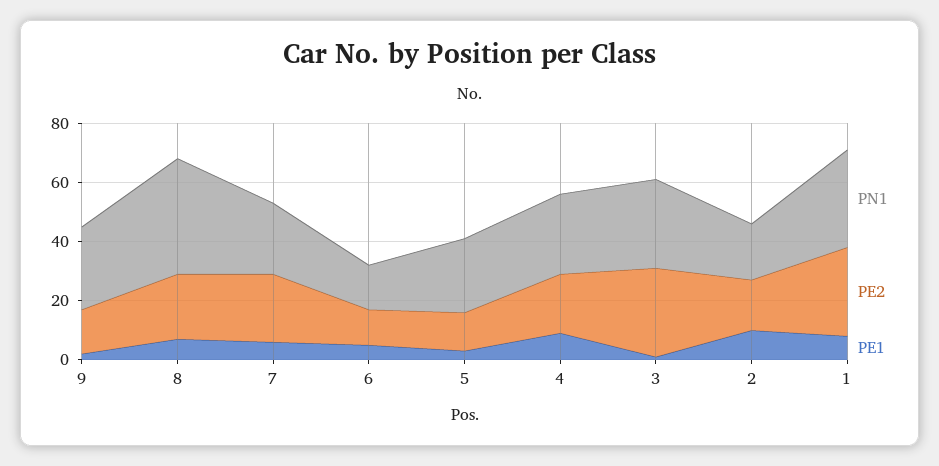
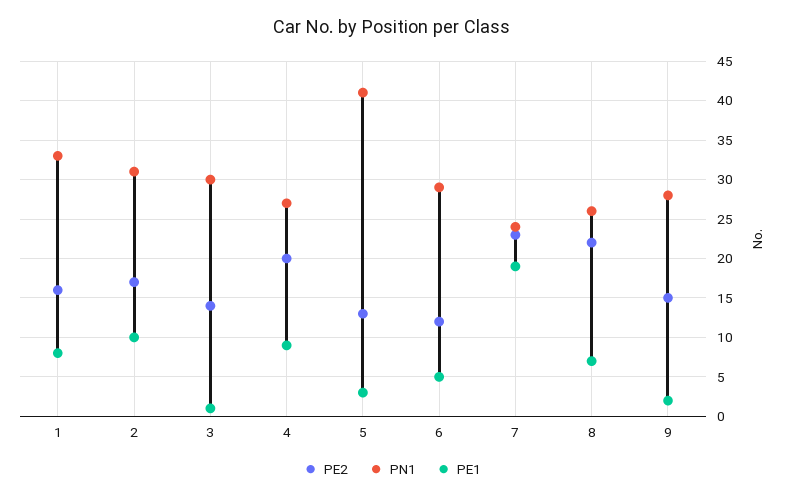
PN1, 8: 40 -> 26
PE1, 7: 5 -> 19
PN1, 6: 15 -> 29
PN1, 5: 25 -> 41
PE2, 3: 30 -> 14
PN1, 2: 20 -> 31
PE2, 1: 30 -> 16

